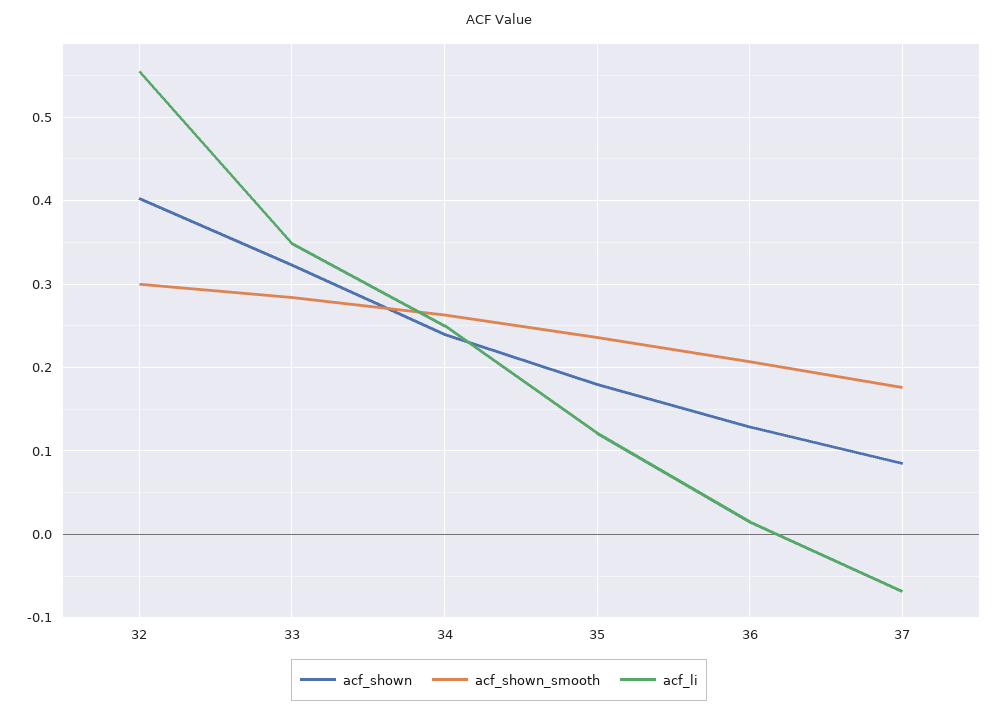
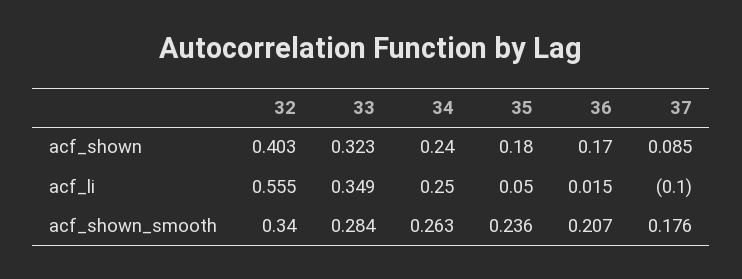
acf_shown_smooth, 32: 0.3 -> 0.34
acf_li, 35: 0.12 -> 0.05
acf_shown, 36: 0.13 -> 0.17
acf_li, 37: -0.07 -> -0.1

